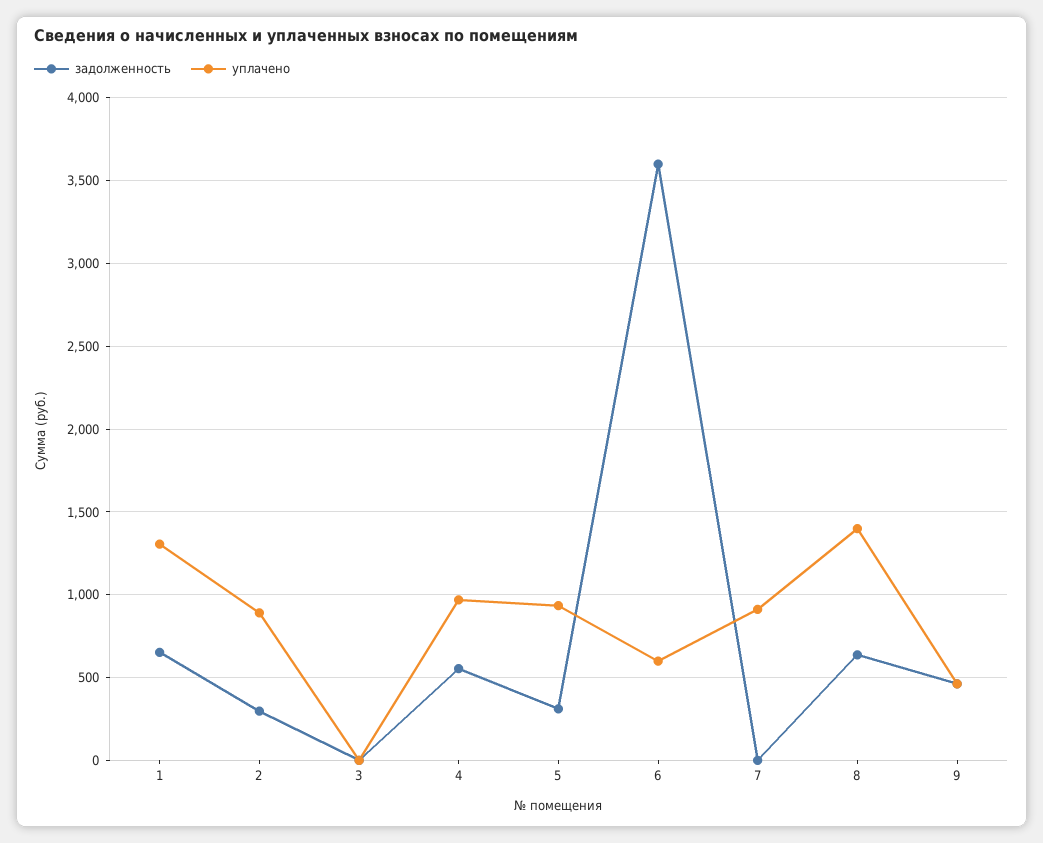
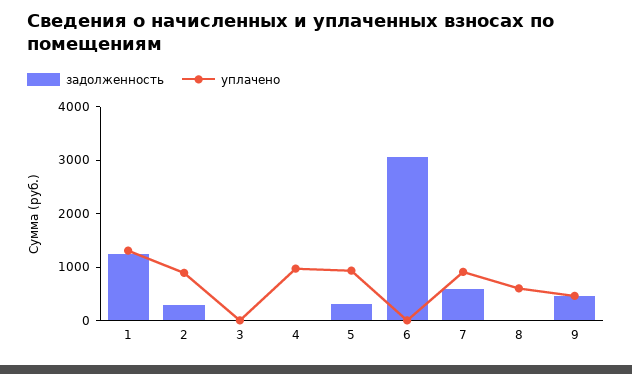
задолженность, 1: 650 -> 1200
задолженность, 4: 550 -> 0
задолженность, 6: 3600 -> 3000
уплачено, 6: 600 -> 0
задолженность, 7: 0 -> 600
задолженность, 8: 650 -> 0
уплачено, 8: 1400 -> 600

